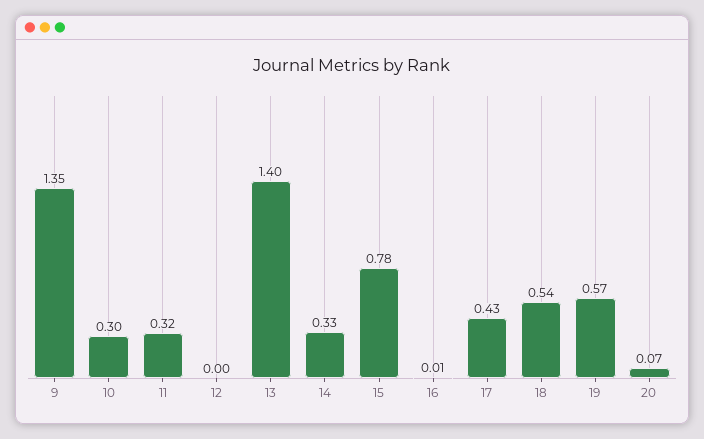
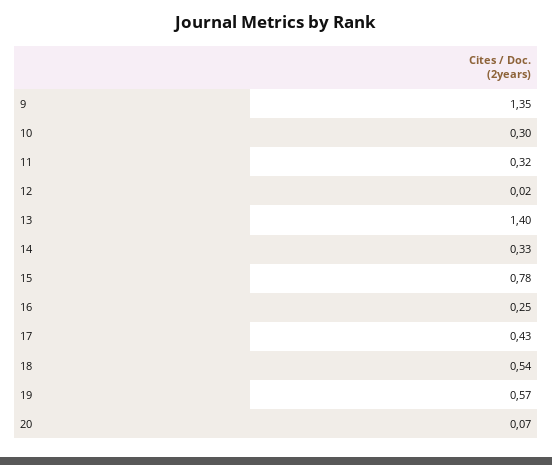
12: 0 -> 0.02
16: 0.01 -> 0.25

